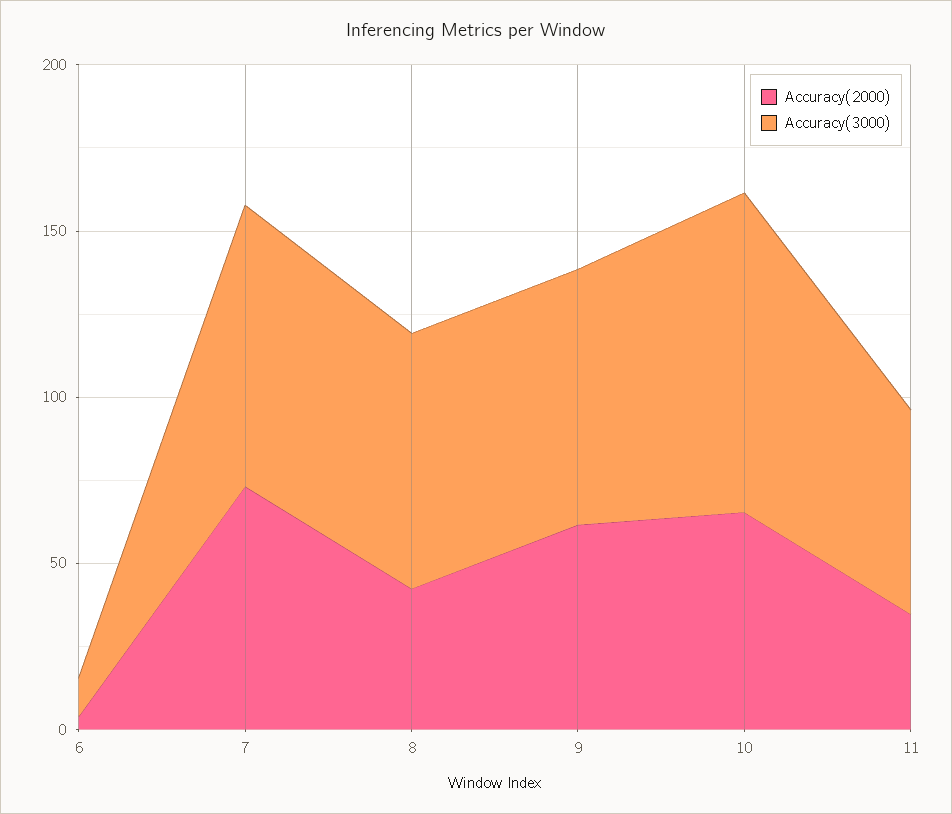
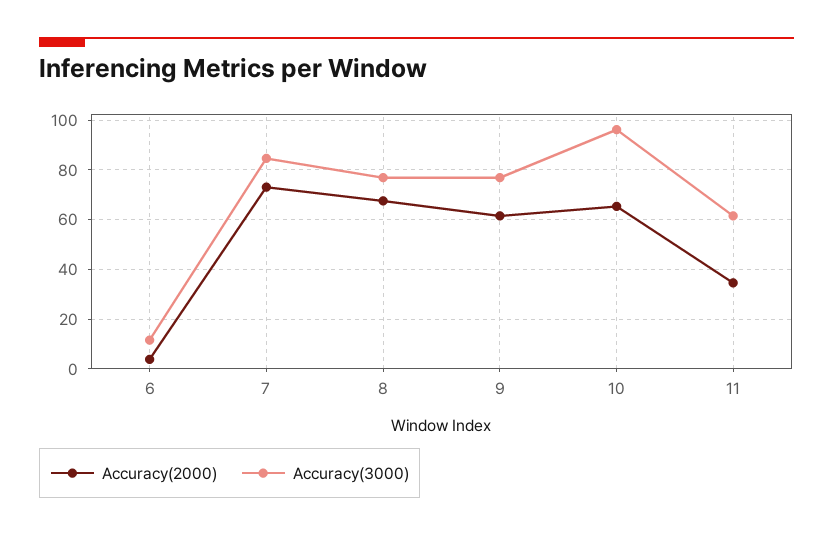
Accuracy(2000), 8: 40 -> 67.5

